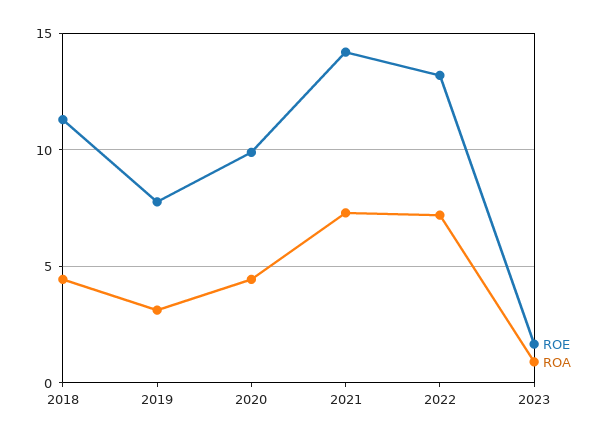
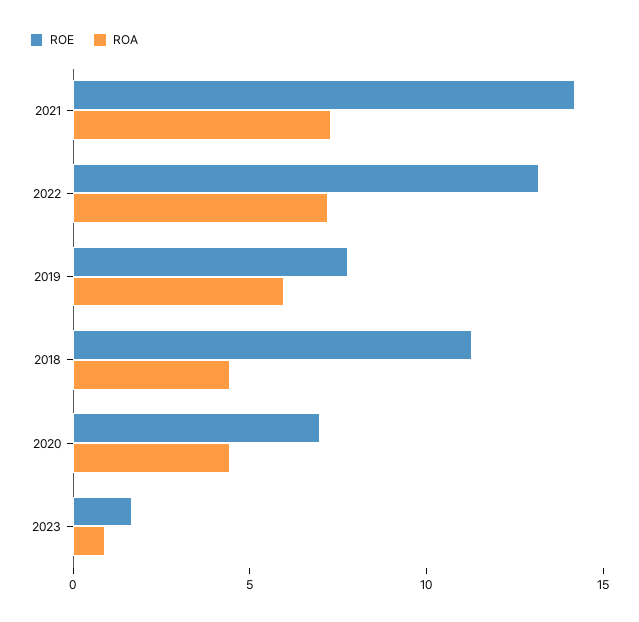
ROA, 2019: 3 -> 6
ROE, 2020: 10 -> 7

